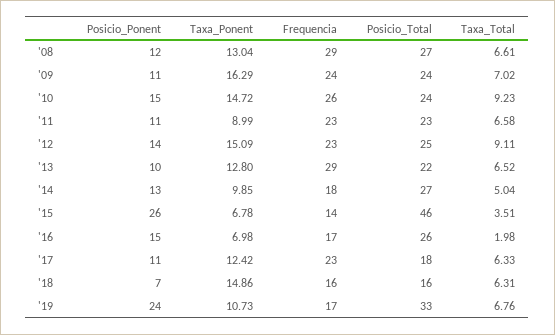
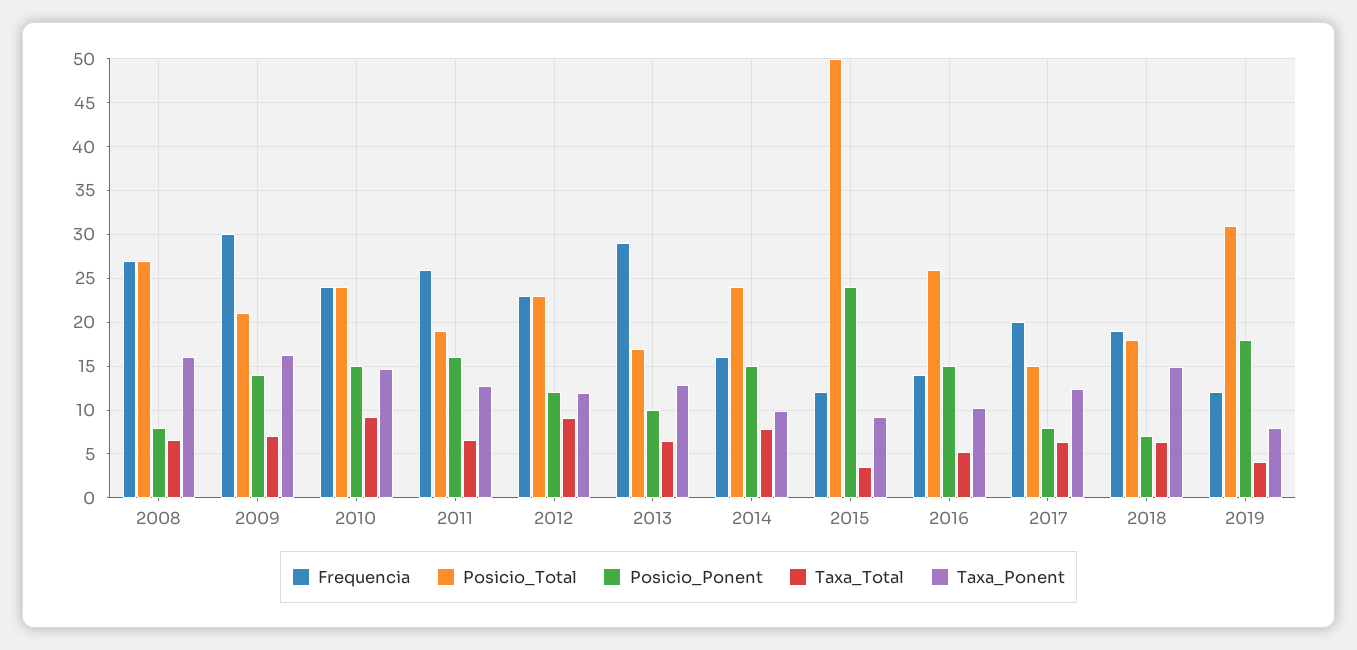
Posicio_Ponent, '08: 12 -> 8
Taxa_Ponent, '08: 13.04 -> 16
Frequencia, '08: 29 -> 27
Posicio_Ponent, '09: 11 -> 14
Frequencia, '09: 24 -> 30
Posicio_Total, '09: 24 -> 21
Frequencia, '10: 26 -> 24
Posicio_Ponent, '11: 11 -> 16
Taxa_Ponent, '11: 8.99 -> 13
Frequencia, '11: 23 -> 26
Posicio_Total, '11: 23 -> 19
Posicio_Ponent, '12: 14 -> 12
Taxa_Ponent, '12: 15.09 -> 12
Posicio_Total, '12: 25 -> 23
Posicio_Total, '13: 22 -> 17
Posicio_Ponent, '14: 13 -> 15
Frequencia, '14: 18 -> 16
Posicio_Total, '14: 27 -> 24
Taxa_Total, '14: 5.04 -> 8
Posicio_Ponent, '15: 26 -> 24
Taxa_Ponent, '15: 6.78 -> 9
Frequencia, '15: 14 -> 12
Posicio_Total, '15: 46 -> 50
Taxa_Ponent, '16: 6.98 -> 10
Frequencia, '16: 17 -> 14
Taxa_Total, '16: 1.98 -> 5
Posicio_Ponent, '17: 11 -> 8
Frequencia, '17: 23 -> 20
Posicio_Total, '17: 18 -> 15
Frequencia, '18: 16 -> 19
Posicio_Total, '18: 16 -> 18
Posicio_Ponent, '19: 24 -> 18
Taxa_Ponent, '19: 10.73 -> 8
Frequencia, '19: 17 -> 12
Posicio_Total, '19: 33 -> 31
Taxa_Total, '19: 6.76 -> 4

